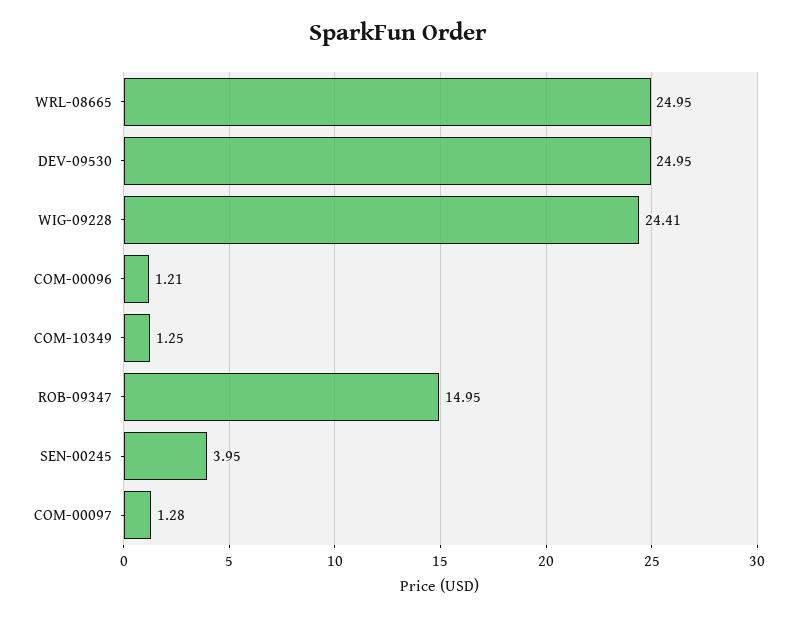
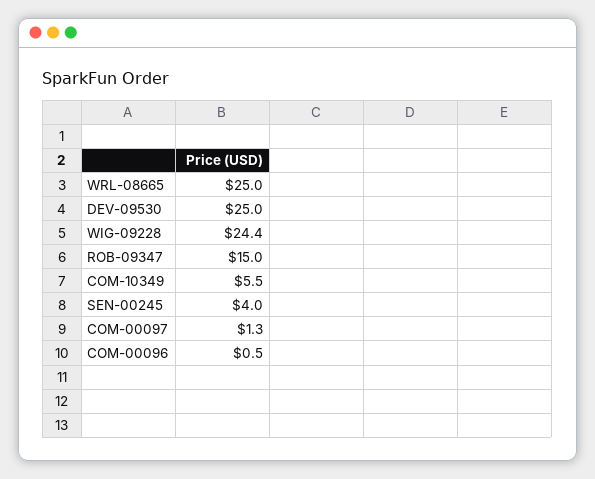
COM-00096: 1.21 -> 0.5
COM-10349: 1.25 -> 5.5

